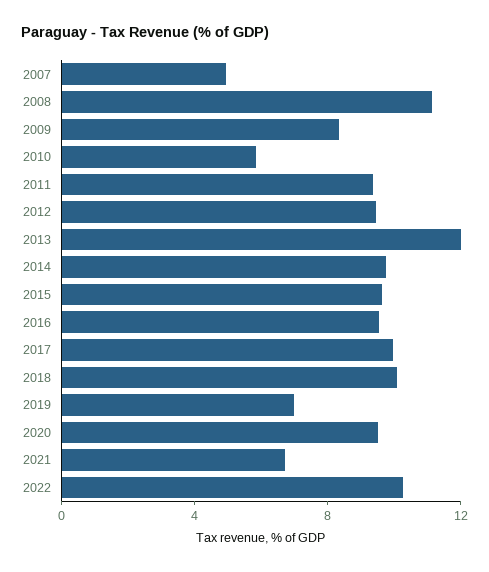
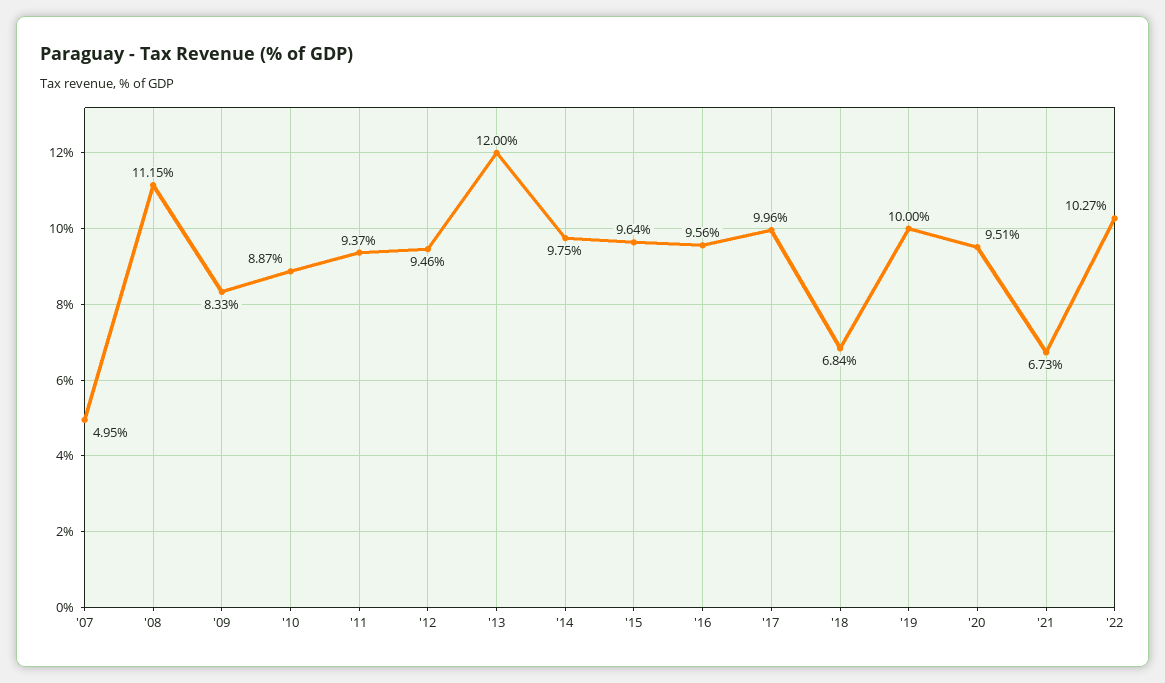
2010: 6 -> 8.87
2018: 10 -> 6.84
2019: 7 -> 10

